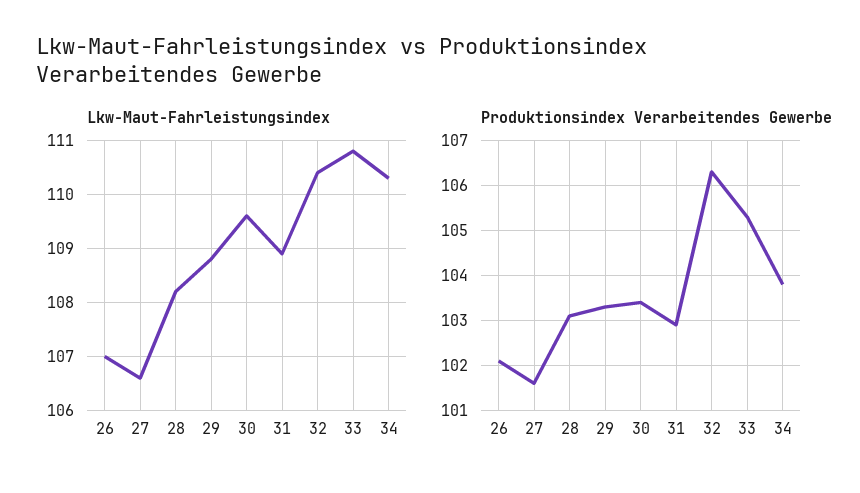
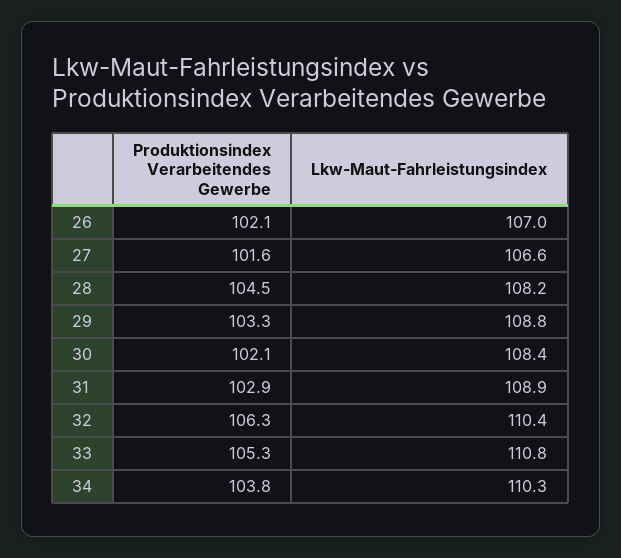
Lkw-Maut-Fahrleistungsindex, 30: 109.5 -> 108.4
Produktionsindex Verarbeitendes Gewerbe, 28: 103 -> 104.5
Produktionsindex Verarbeitendes Gewerbe, 30: 103.5 -> 102.1

